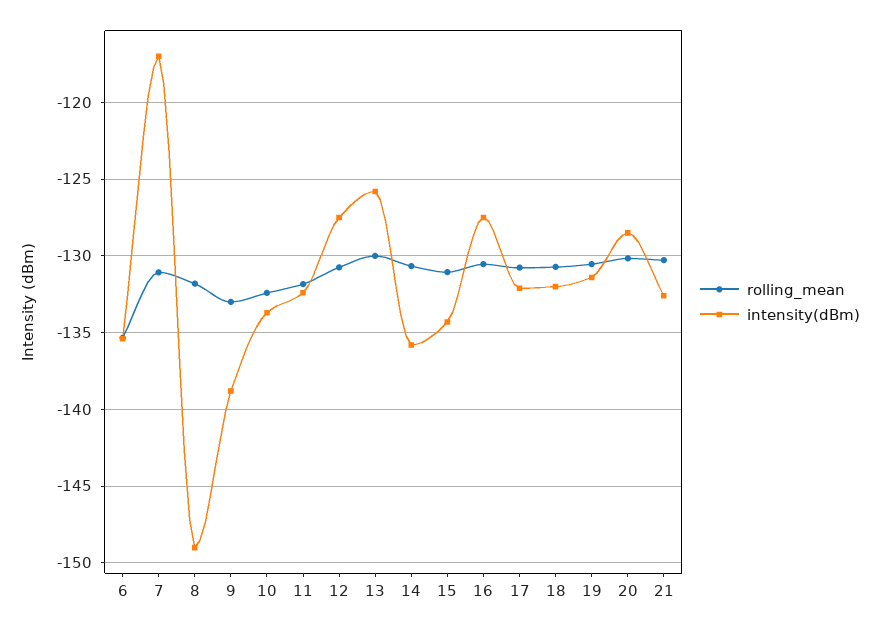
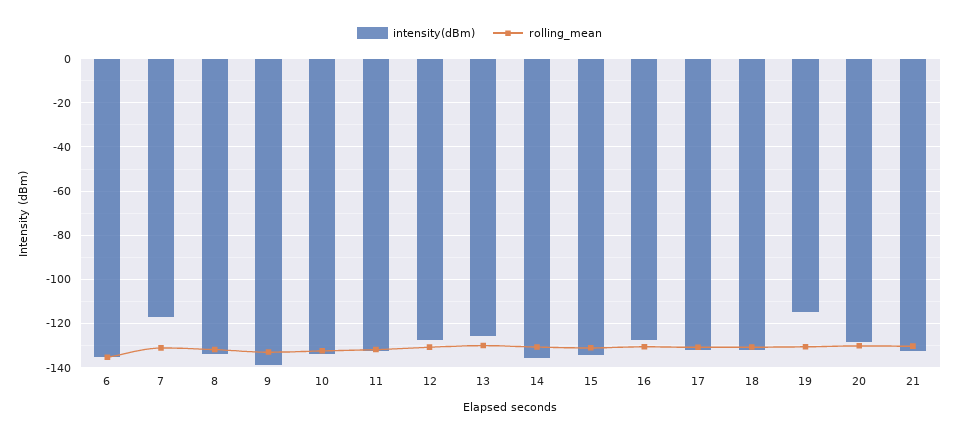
intensity(dBm), 8: -149 -> -135
intensity(dBm), 19: -131.5 -> -115

